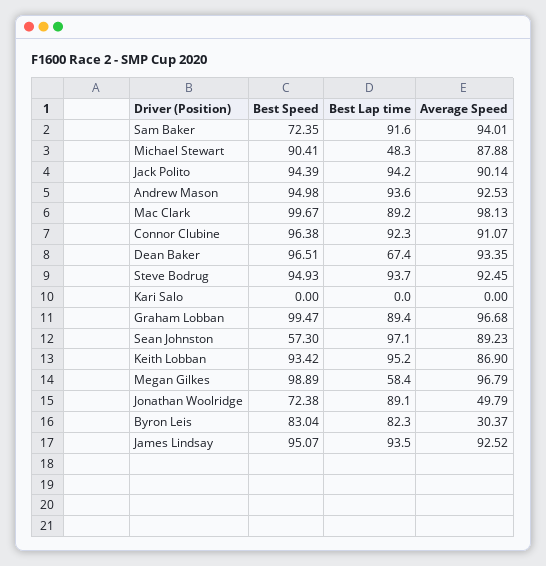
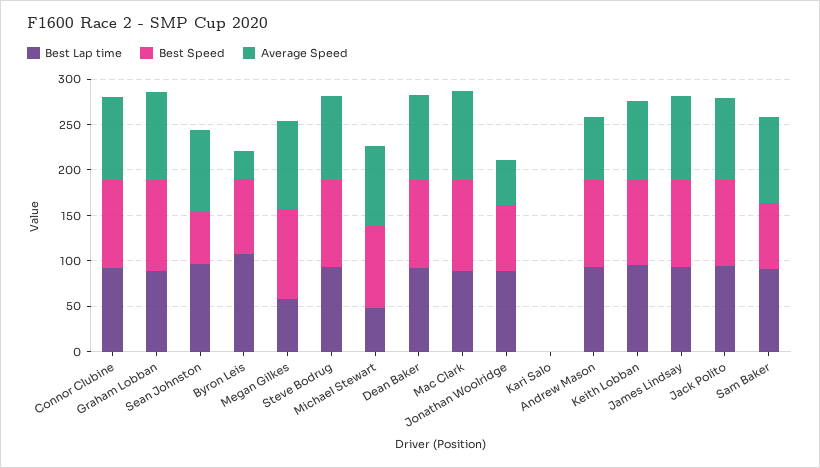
Average Speed, Andrew Mason: 92.53 -> 70
Best Lap time, Dean Baker: 67.4 -> 90
Best Lap time, Byron Leis: 82.3 -> 110

